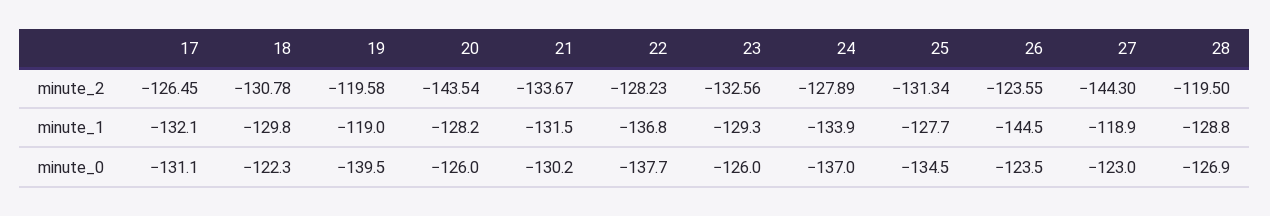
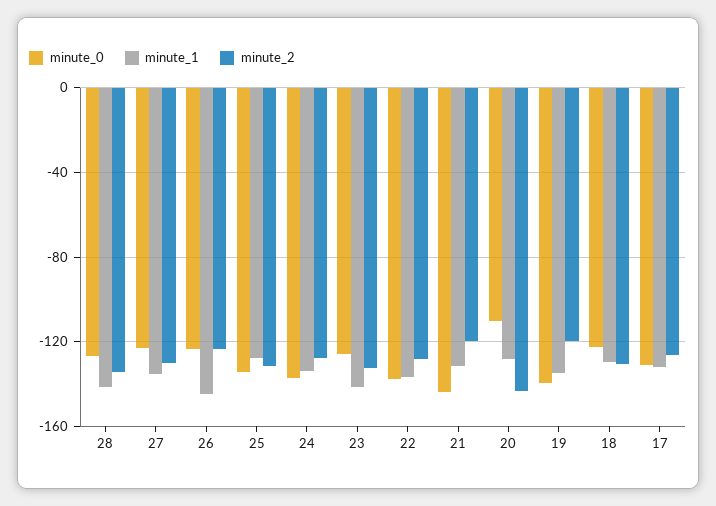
minute_2, 21: -133.67 -> -120
minute_2, 27: -144.3 -> -130
minute_2, 28: -119.5 -> -135
minute_1, 19: -119 -> -135
minute_1, 23: -129.3 -> -140
minute_1, 27: -118.9 -> -135
minute_1, 28: -128.8 -> -140
minute_0, 20: -126 -> -110
minute_0, 21: -130.2 -> -145

